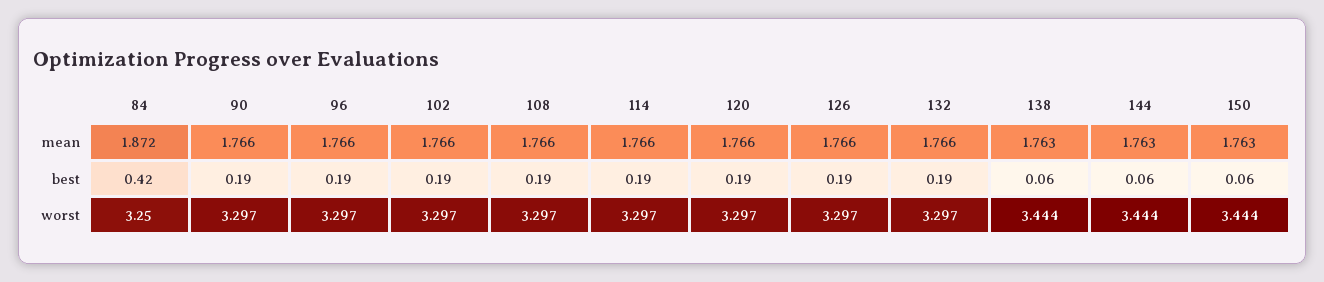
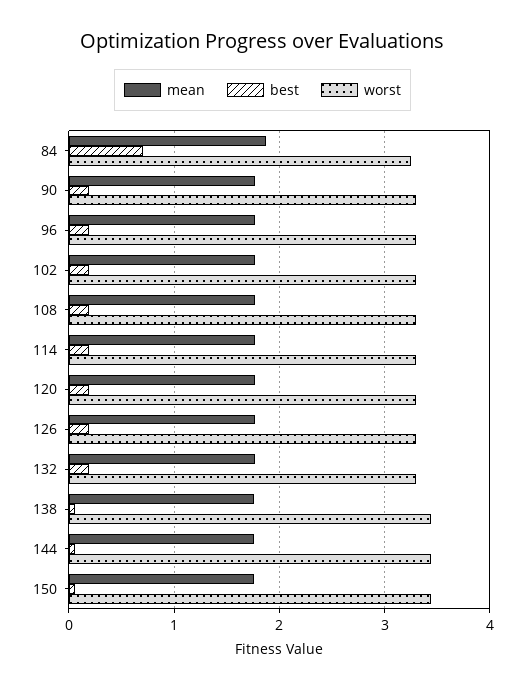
best, 84: 0.42 -> 0.7

